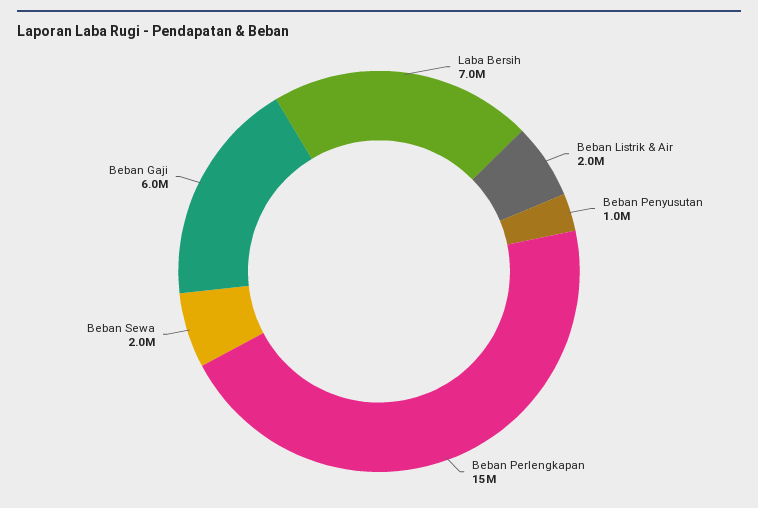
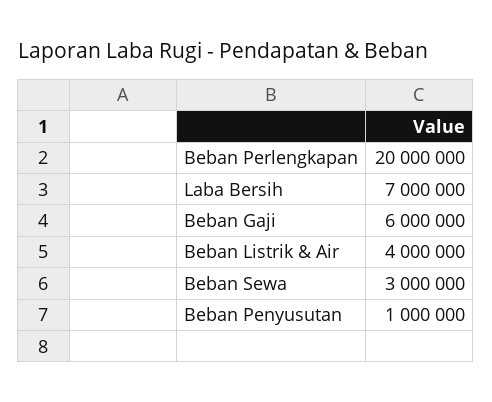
Beban Listrik & Air: 2000000 -> 4000000
Beban Perlengkapan: 15000000 -> 20000000
Beban Sewa: 2000000 -> 3000000

